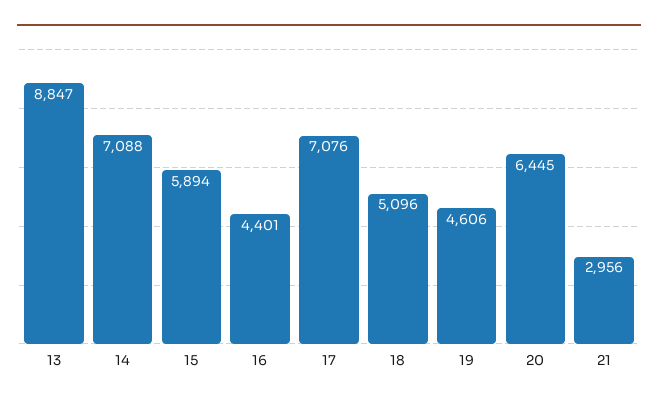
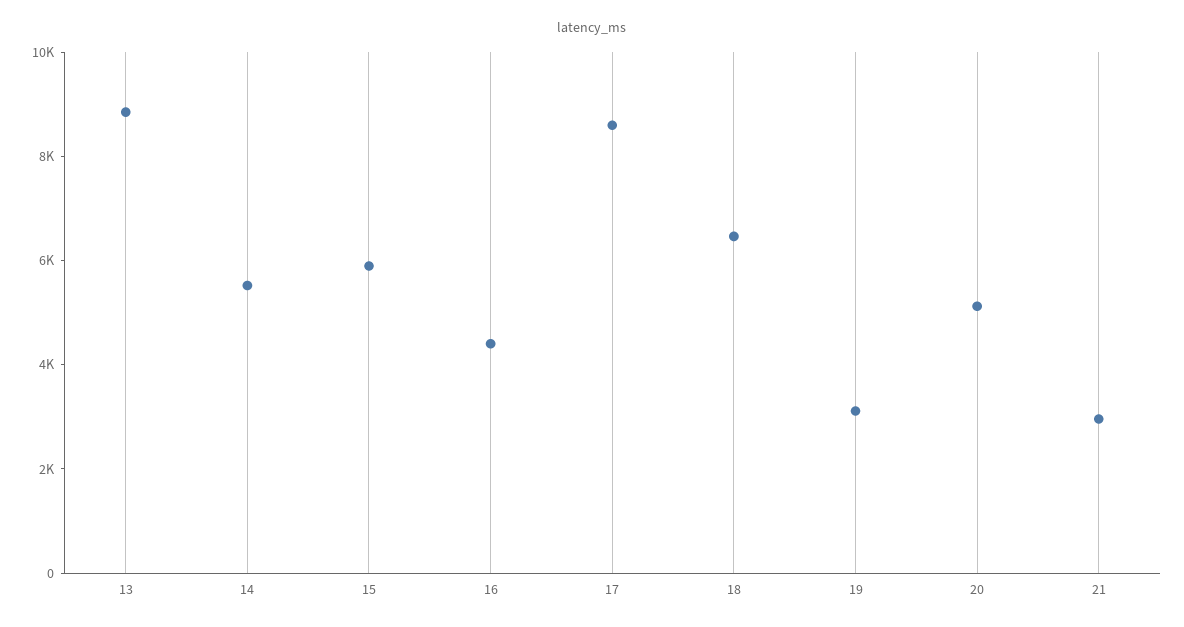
14: 7088 -> 5500
17: 7076 -> 8500
18: 5096 -> 6500
19: 4606 -> 3000
20: 6445 -> 5000

